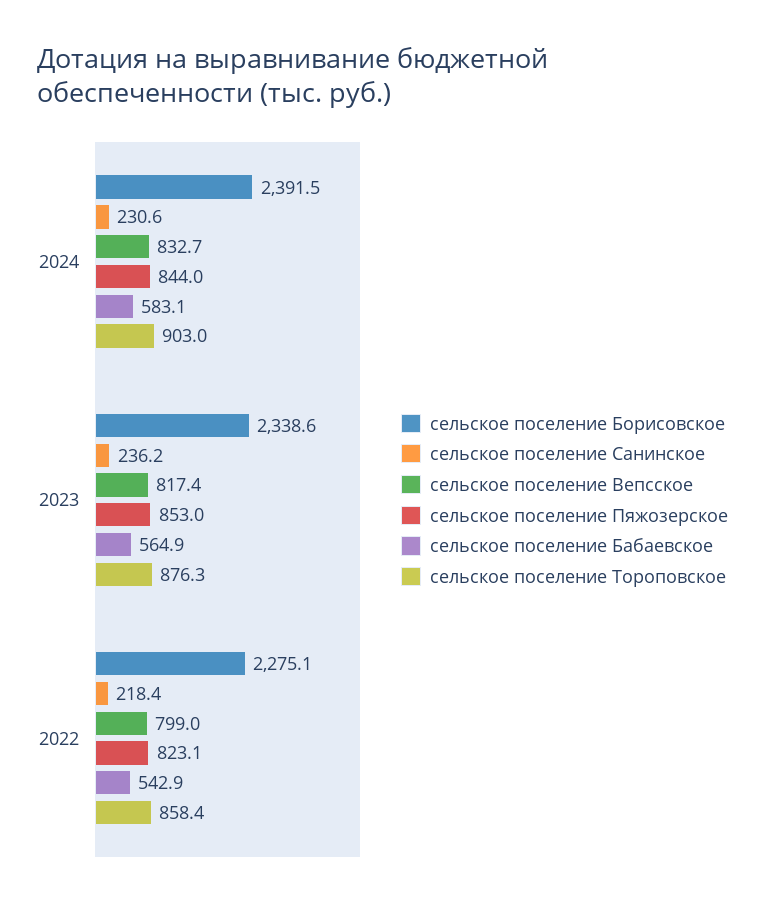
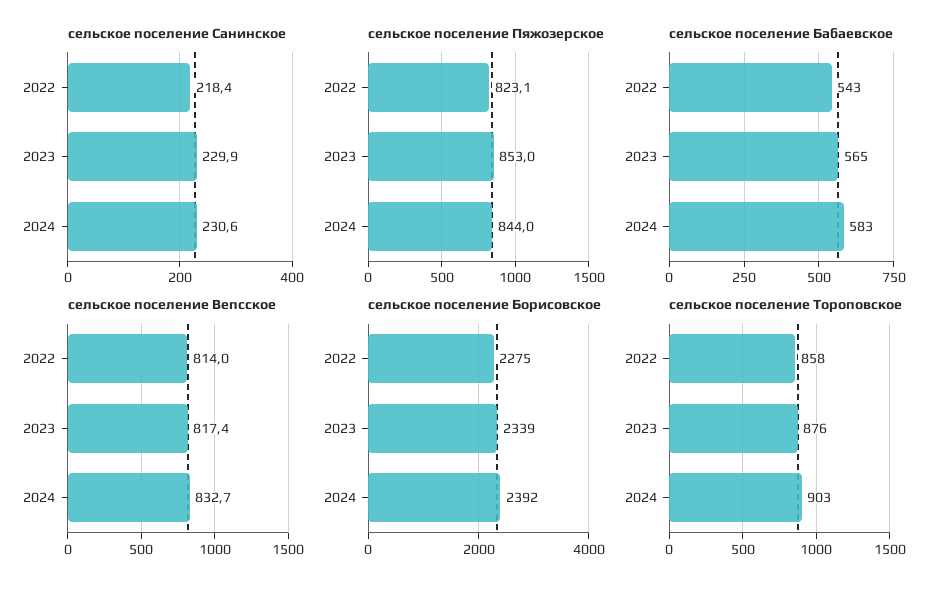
сельское поселение Санинское, 2023: 236.2 -> 229.9
сельское поселение Вепсское, 2022: 799 -> 814

